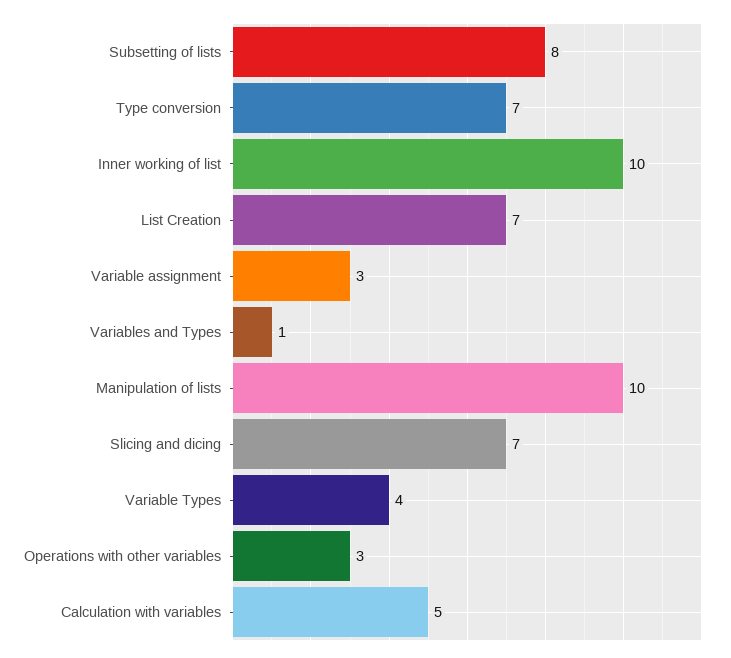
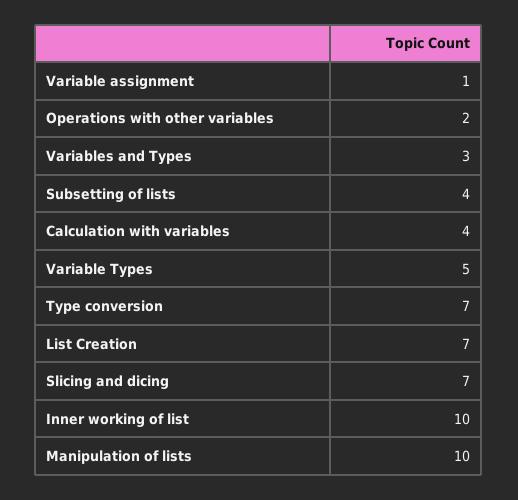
Subsetting of lists: 8 -> 4
Variable assignment: 3 -> 1
Variables and Types: 1 -> 3
Variable Types: 4 -> 5
Operations with other variables: 3 -> 2
Calculation with variables: 5 -> 4

